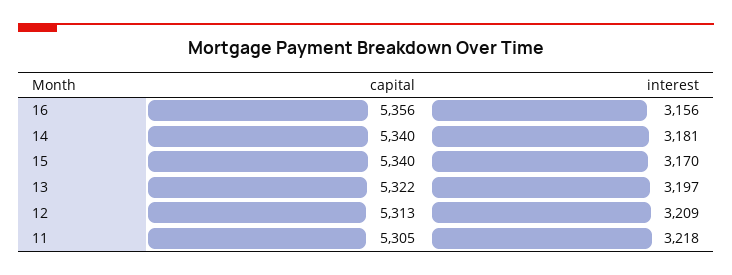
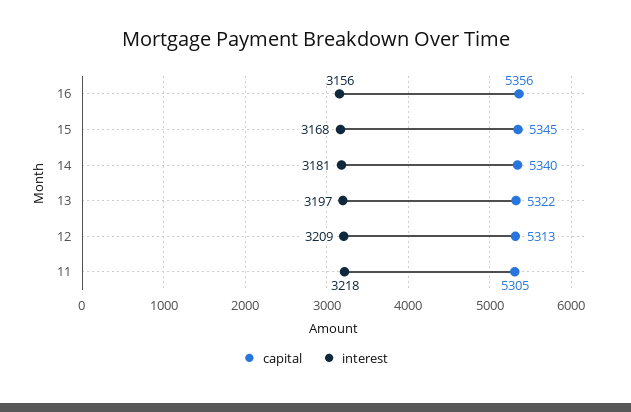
capital, 15: 5340 -> 5345
interest, 15: 3170 -> 3168

